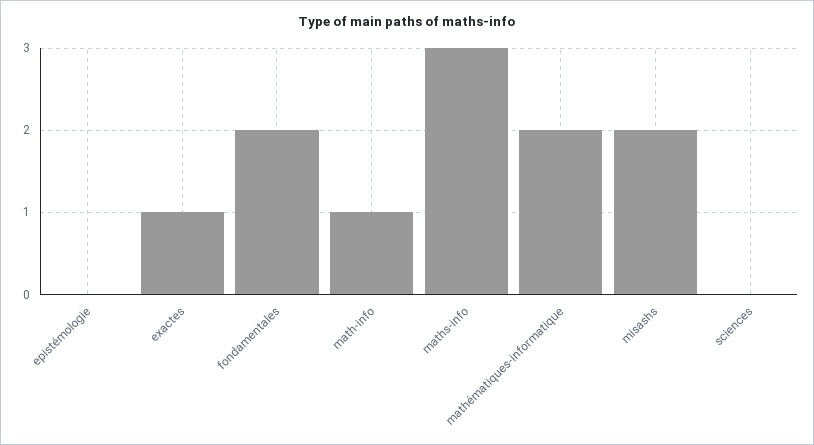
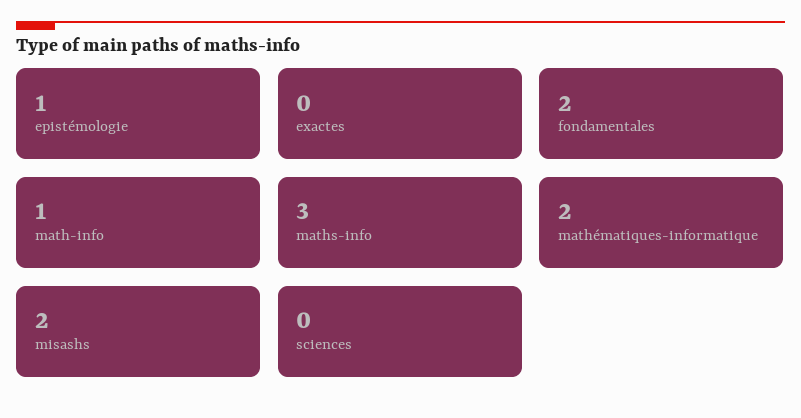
epistémologie: 0 -> 1
exactes: 1 -> 0

